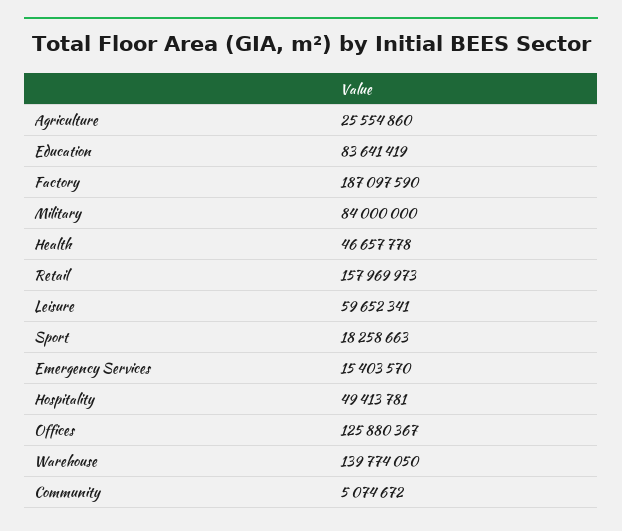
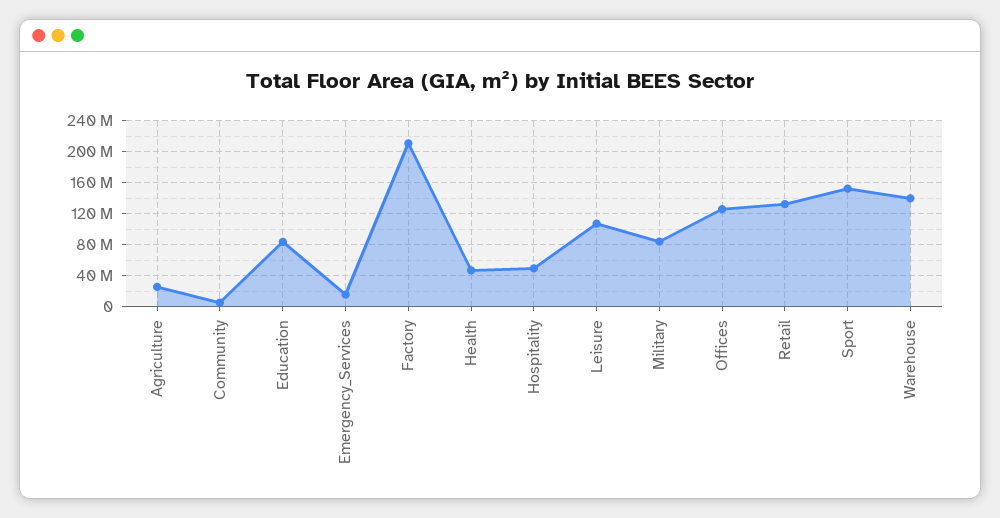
Factory: 187097590 -> 210000000
Retail: 157969973 -> 130000000
Leisure: 59652341 -> 110000000
Sport: 18258663 -> 150000000

